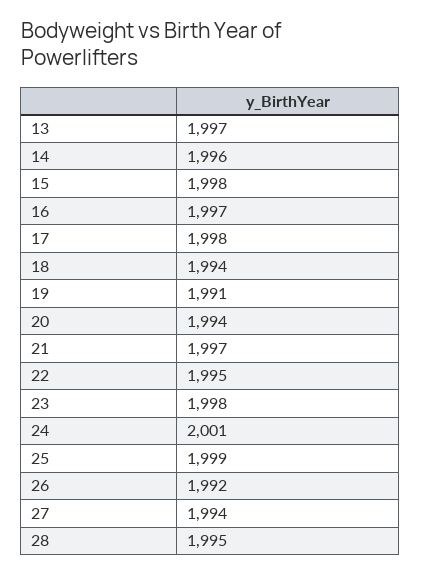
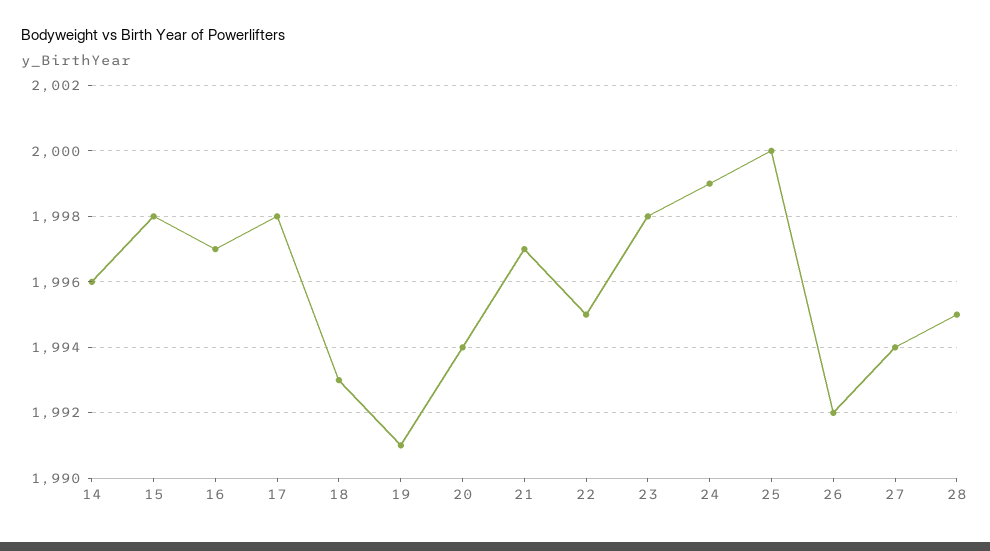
13: 1997 -> none
18: 1994 -> 1993
24: 2001 -> 1999
25: 1999 -> 2000

